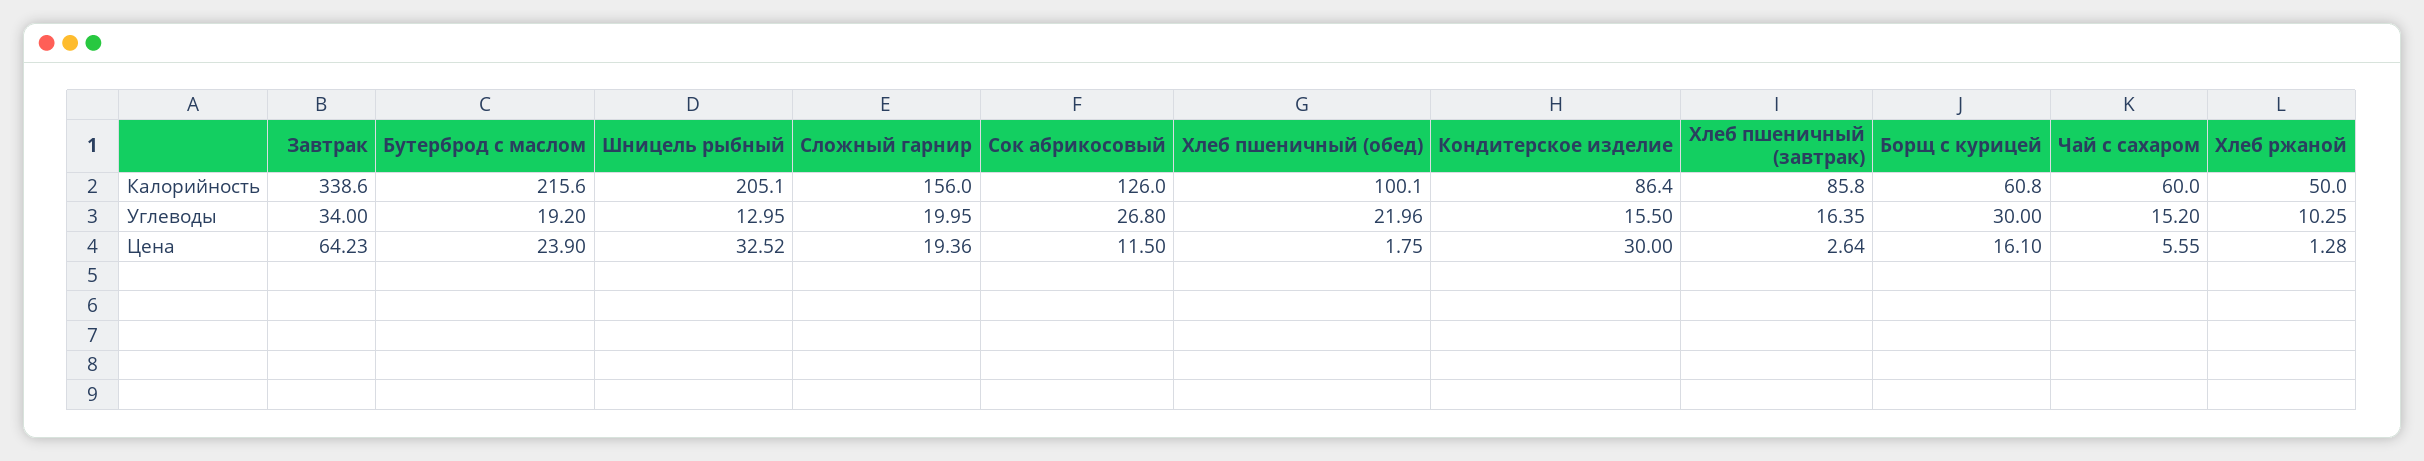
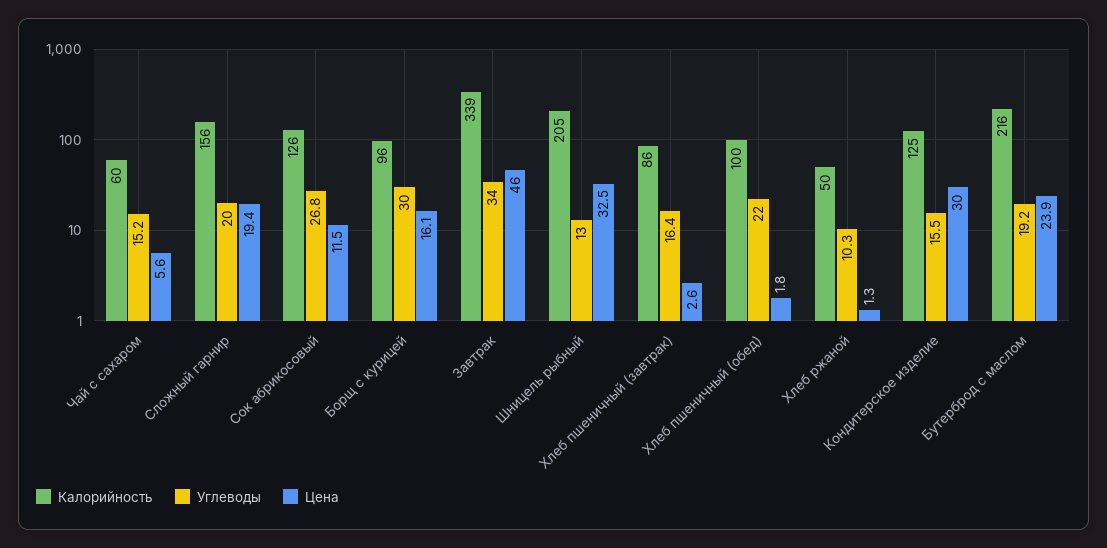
Калорийность, Кондитерское изделие: 86.4 -> 125
Калорийность, Борщ с курицей: 60.8 -> 96
Цена, Завтрак: 64.23 -> 46

